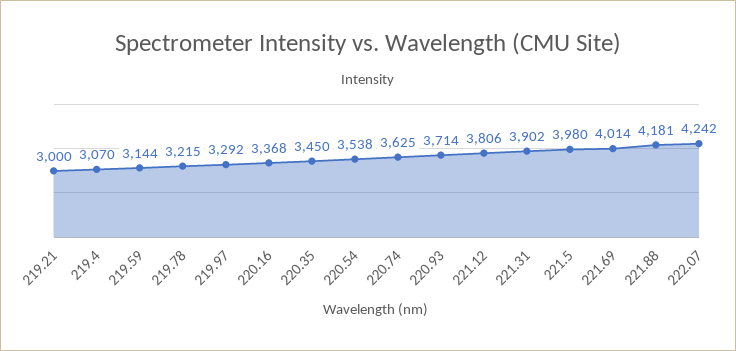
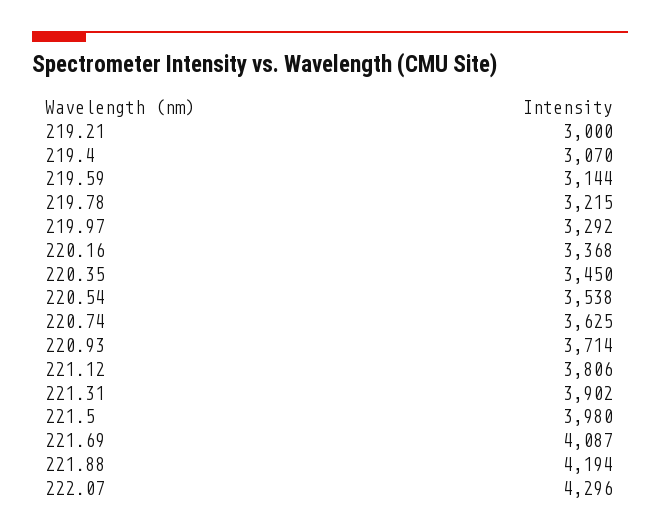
221.69: 4014 -> 4087
221.88: 4181 -> 4194
222.07: 4242 -> 4296

